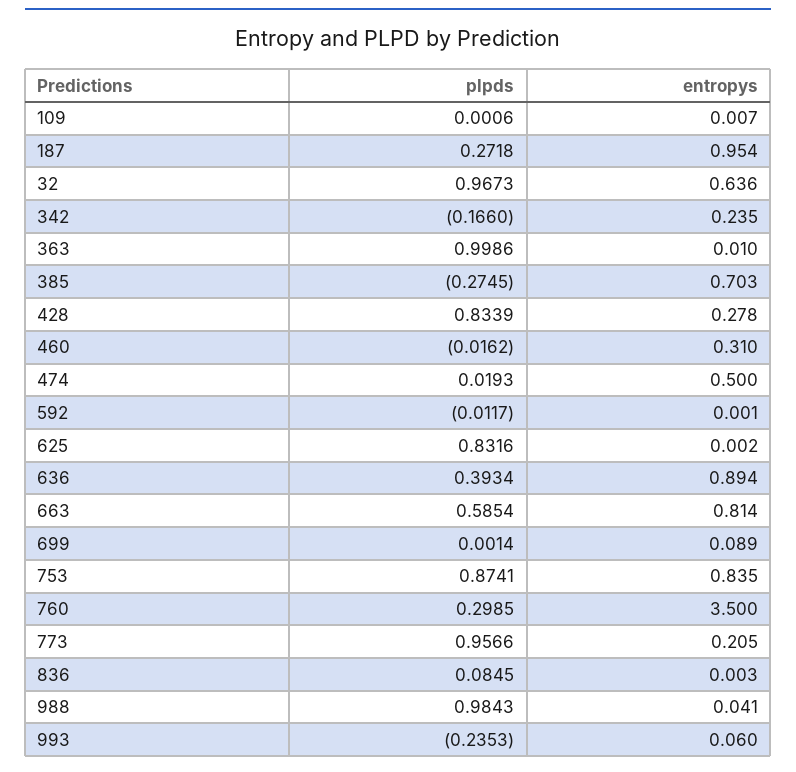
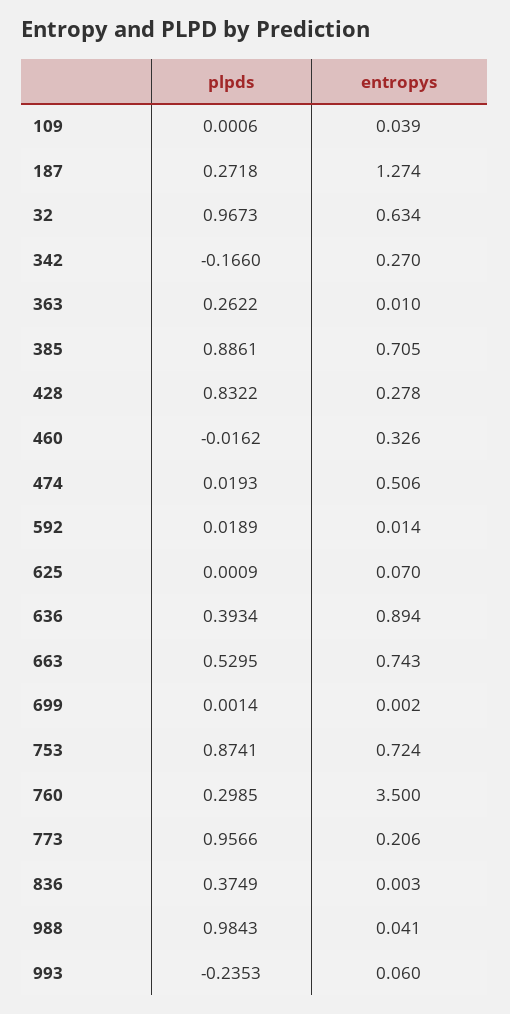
entropys, 109: 0.007 -> 0.039
entropys, 187: 0.954 -> 1.274
entropys, 32: 0.636 -> 0.634
entropys, 342: 0.235 -> 0.27
plpds, 363: 0.9986 -> 0.2622
plpds, 385: -0.2745 -> 0.8861
entropys, 385: 0.703 -> 0.705
plpds, 428: 0.8339 -> 0.8322
entropys, 460: 0.31 -> 0.326
entropys, 474: 0.5 -> 0.506
plpds, 592: -0.0117 -> 0.0189
entropys, 592: 0.001 -> 0.014
plpds, 625: 0.8316 -> 0.0009
entropys, 625: 0.002 -> 0.07
plpds, 663: 0.5854 -> 0.5295
entropys, 663: 0.814 -> 0.743
entropys, 699: 0.089 -> 0.002
entropys, 753: 0.835 -> 0.724
entropys, 773: 0.205 -> 0.206
plpds, 836: 0.0845 -> 0.3749

